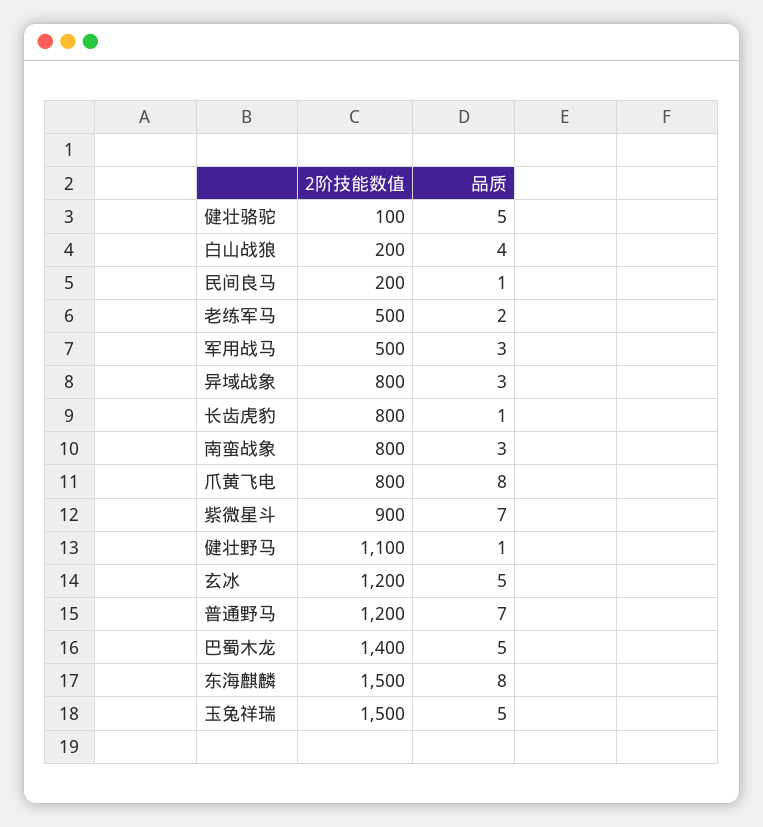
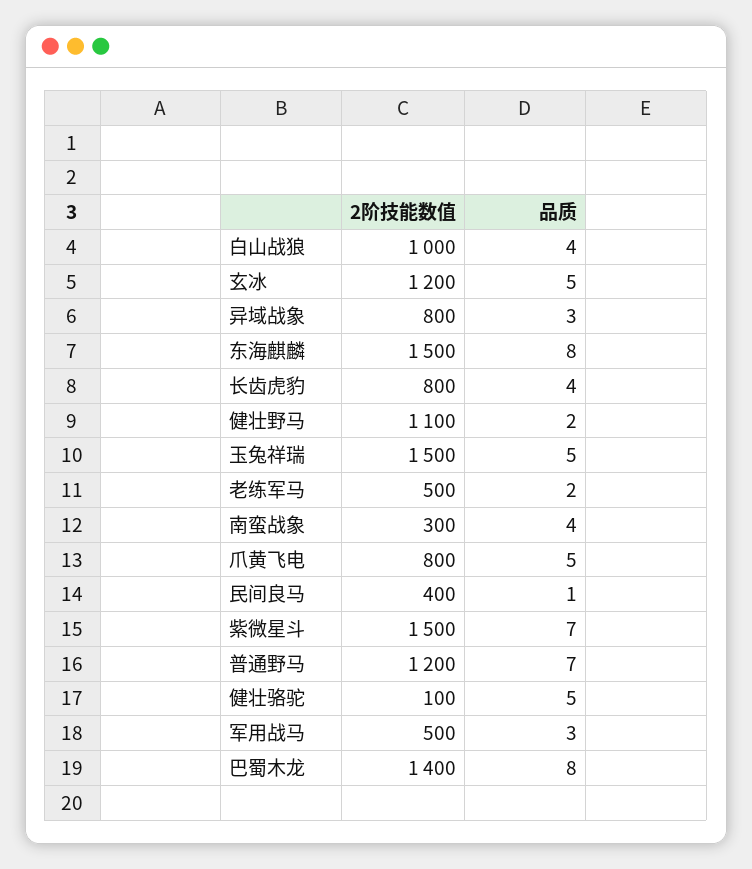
2阶技能数值, 白山战狼: 200 -> 1000
2阶技能数值, 民间良马: 200 -> 400
品质, 长齿虎豹: 1 -> 4
2阶技能数值, 南蛮战象: 800 -> 300
品质, 南蛮战象: 3 -> 4
品质, 爪黄飞电: 8 -> 5
2阶技能数值, 紫微星斗: 900 -> 1500
品质, 健壮野马: 1 -> 2
品质, 巴蜀木龙: 5 -> 8

